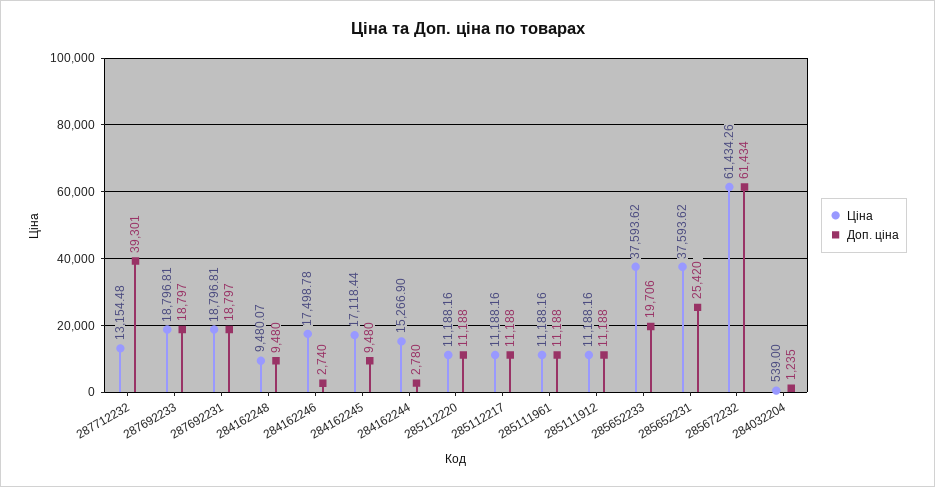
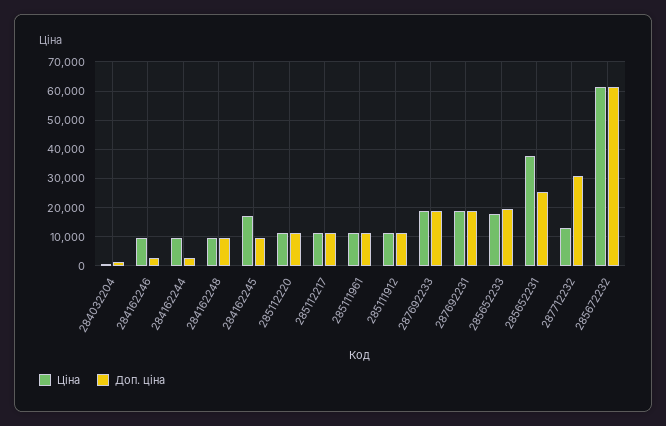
Доп. ціна, 287712232: 39301 -> 30000
Ціна, 284162246: 17498.78 -> 10000
Ціна, 284162244: 15266.9 -> 10000
Ціна, 285652233: 37593.62 -> 17500

